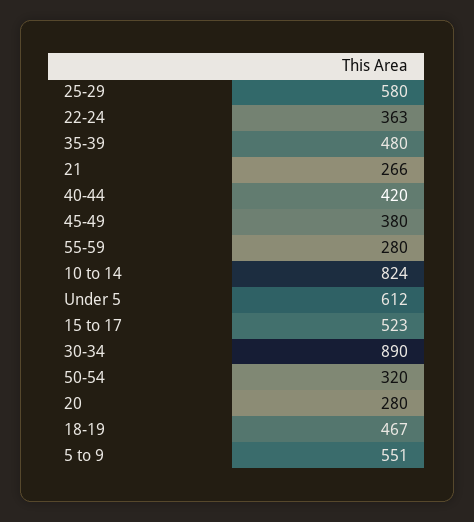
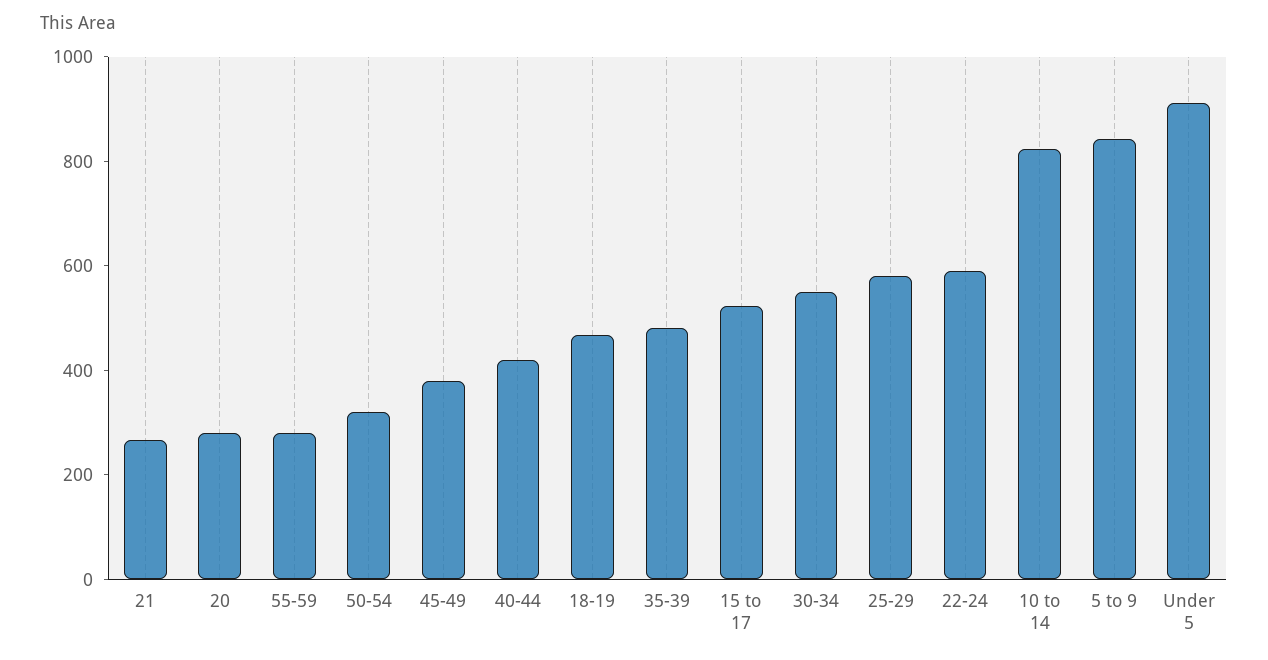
22-24: 363 -> 600
Under 5: 612 -> 900
30-34: 890 -> 550
5 to 9: 551 -> 850

